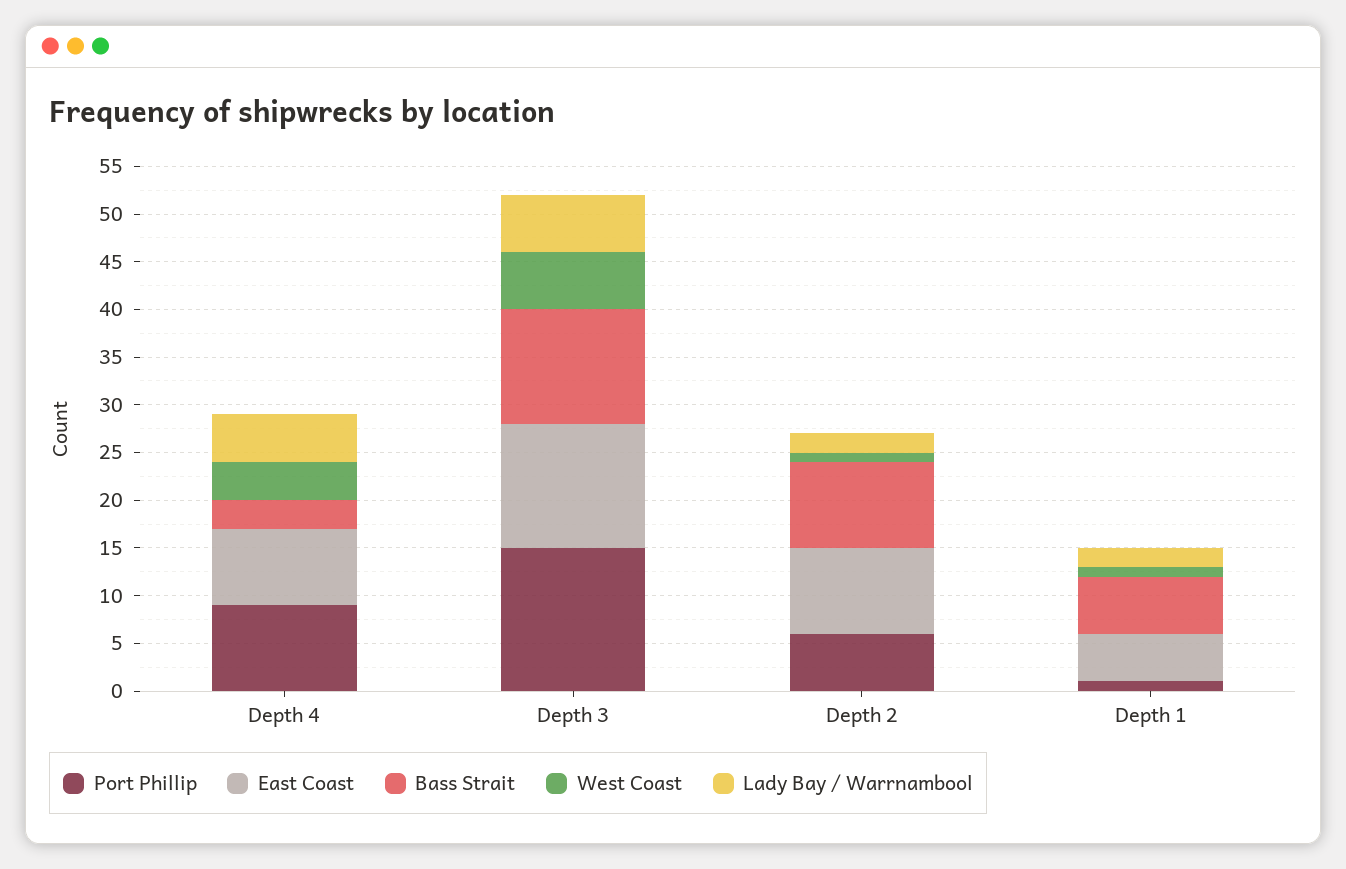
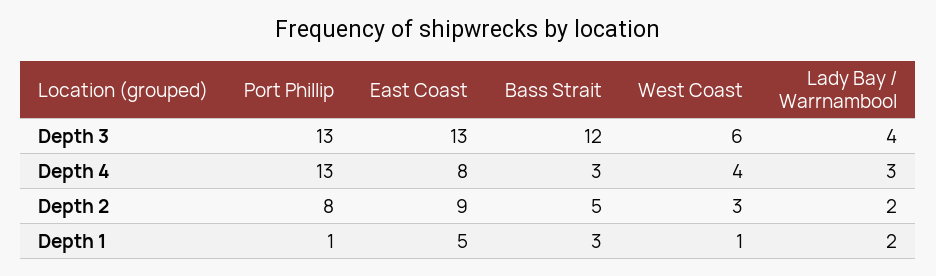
Port Phillip, Depth 4: 9 -> 13
Lady Bay / Warrnambool, Depth 4: 5 -> 3
Port Phillip, Depth 3: 15 -> 13
Lady Bay / Warrnambool, Depth 3: 6 -> 4
Port Phillip, Depth 2: 6 -> 8
Bass Strait, Depth 2: 9 -> 5
West Coast, Depth 2: 1 -> 3
Bass Strait, Depth 1: 6 -> 3

